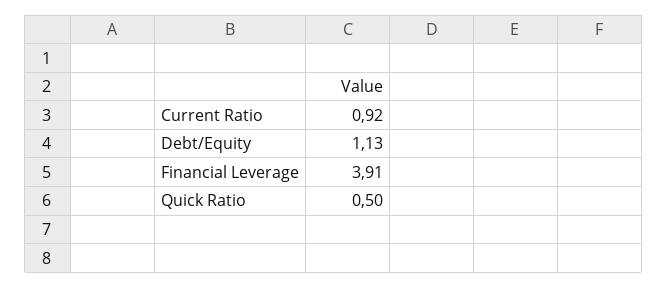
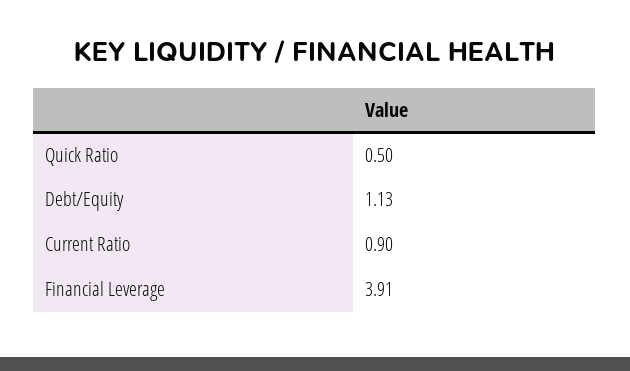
Current Ratio: 0.92 -> 0.9

